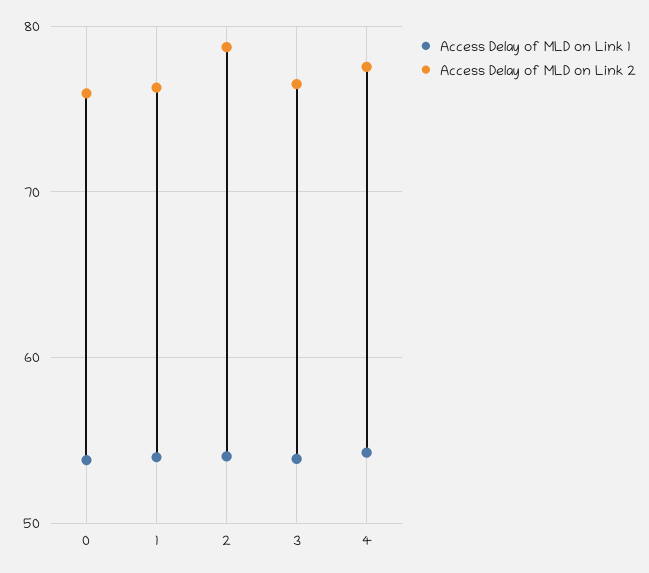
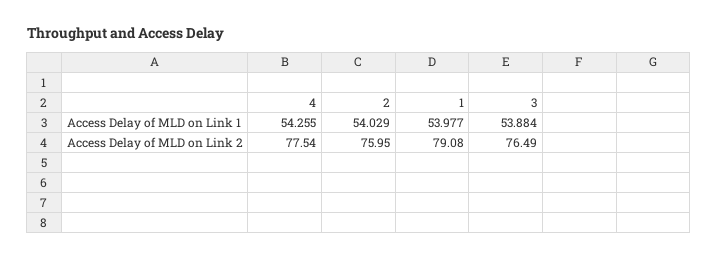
Access Delay of MLD on Link 1, 0: 54 -> none
Access Delay of MLD on Link 2, 0: 76 -> none
Access Delay of MLD on Link 2, 1: 76 -> 79.08
Access Delay of MLD on Link 2, 2: 79 -> 75.95

